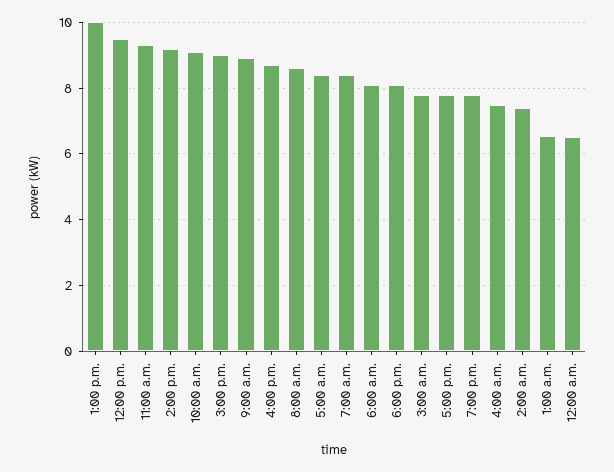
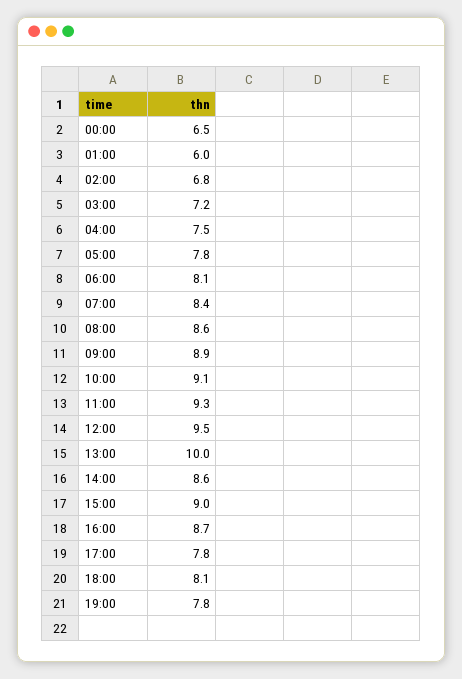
2:00 p.m.: 9.2 -> 8.6
5:00 a.m.: 8.4 -> 7.8
3:00 a.m.: 7.8 -> 7.2
2:00 a.m.: 7.4 -> 6.8
1:00 a.m.: 6.6 -> 6

